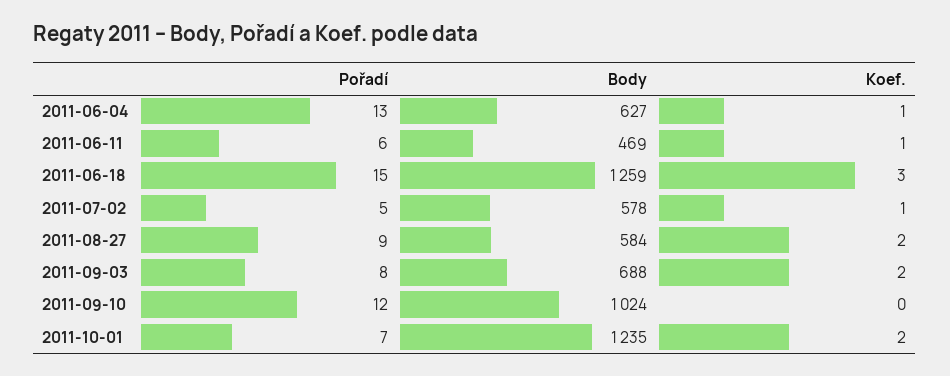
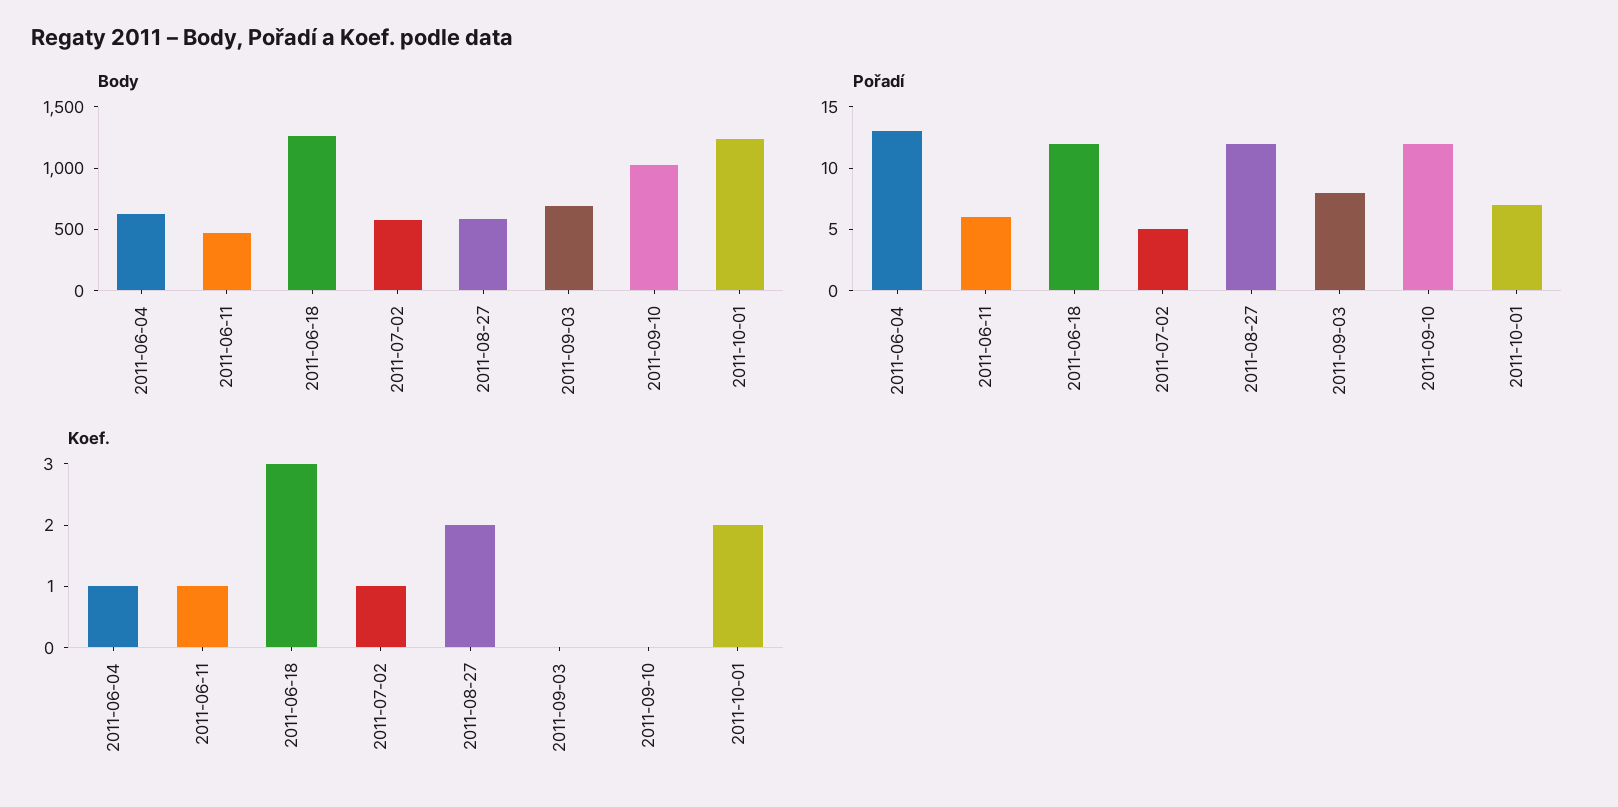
Pořadí, 2011-06-18: 15 -> 12
Pořadí, 2011-08-27: 9 -> 12
Koef., 2011-09-03: 2 -> 0

